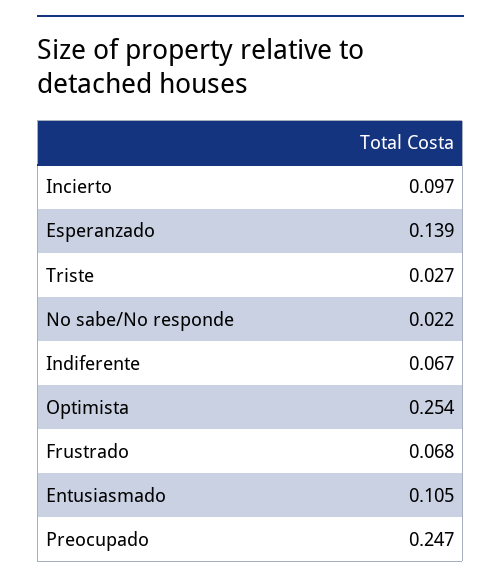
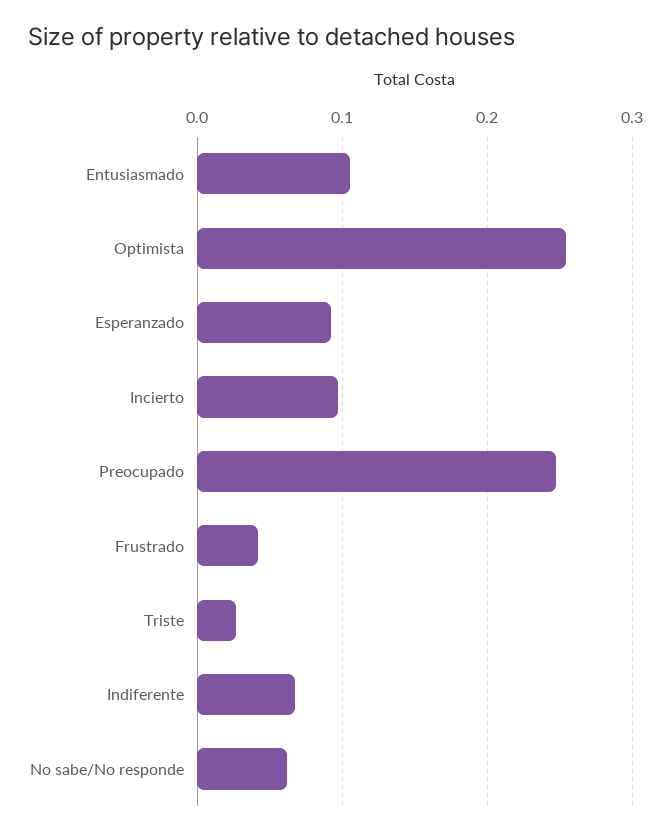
Esperanzado: 0.139 -> 0.09
No sabe/No responde: 0.022 -> 0.06
Frustrado: 0.068 -> 0.04

